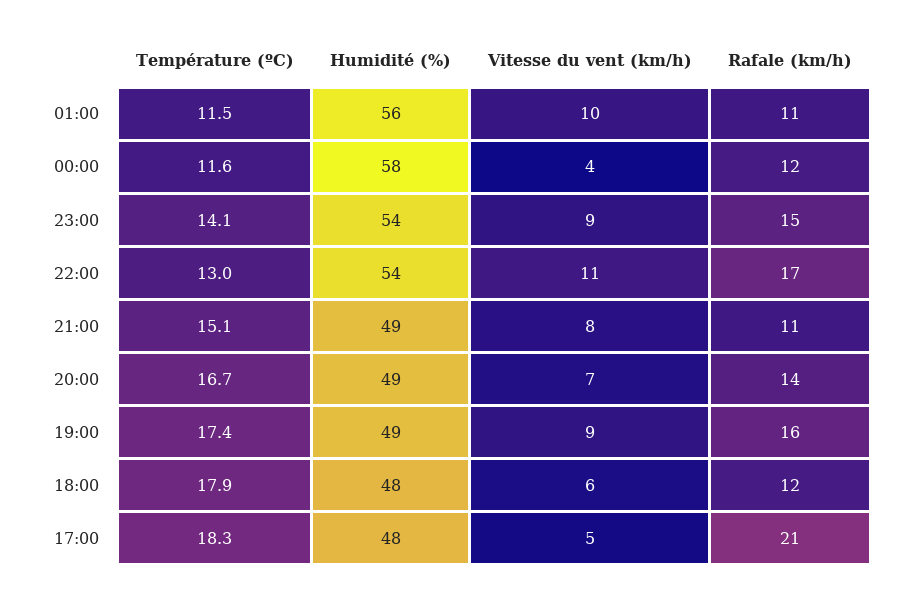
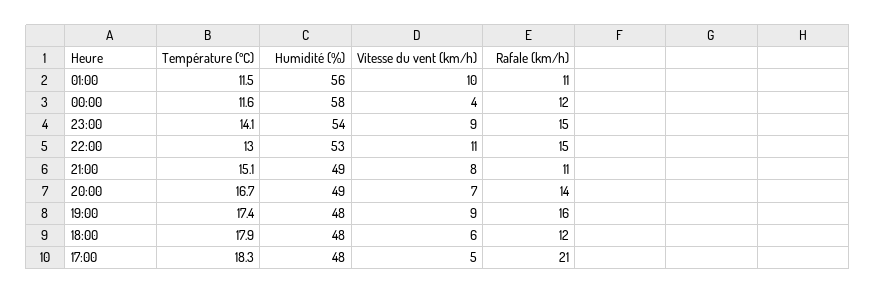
Humidité (%), 22:00: 54 -> 53
Rafale (km/h), 22:00: 17 -> 15
Humidité (%), 19:00: 49 -> 48

